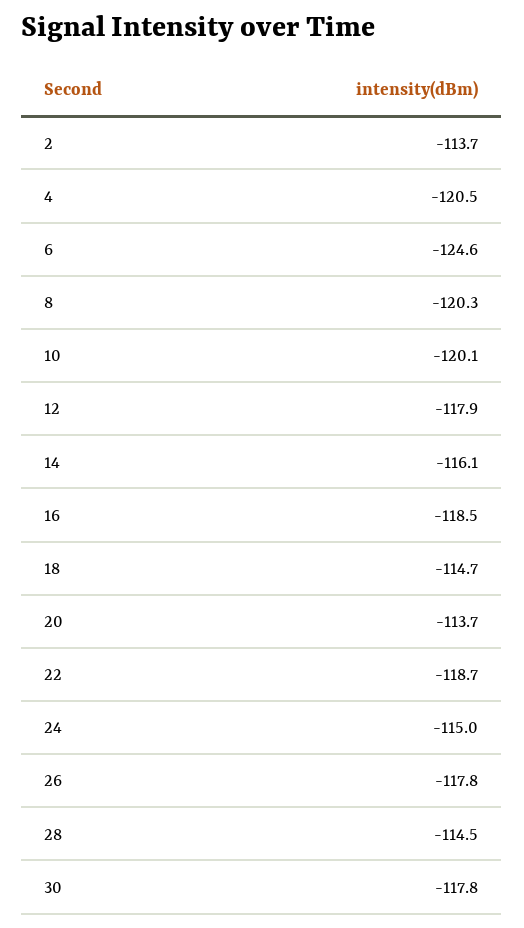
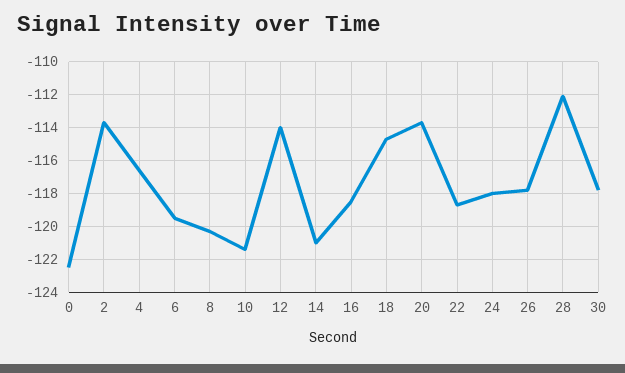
4: -120.5 -> -116.5
6: -124.6 -> -119.5
10: -120.1 -> -121.5
12: -117.9 -> -114
14: -116.1 -> -121
24: -115 -> -118
28: -114.5 -> -112
0: none -> -122.5

